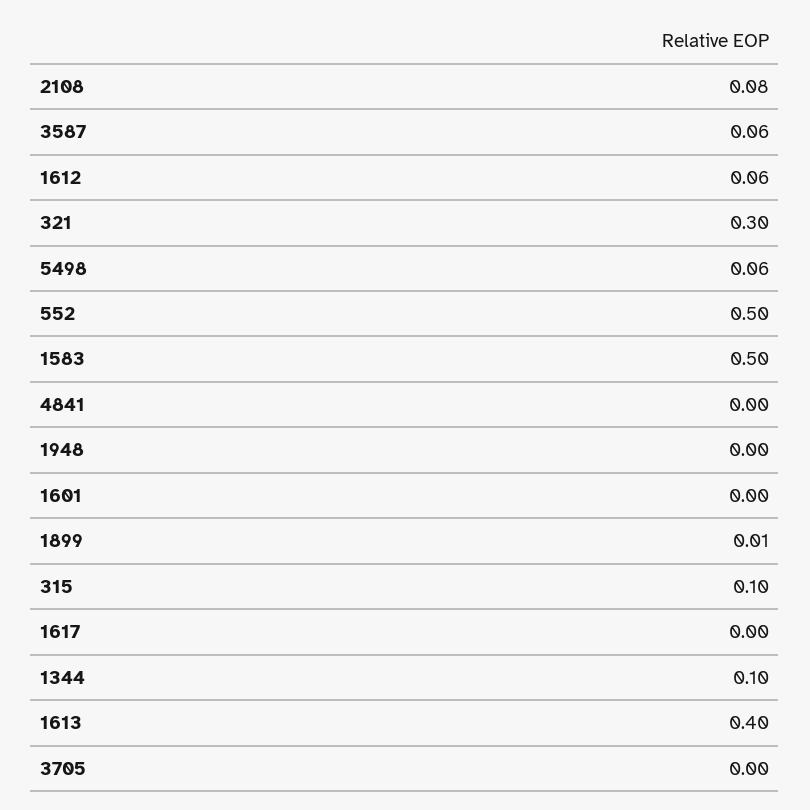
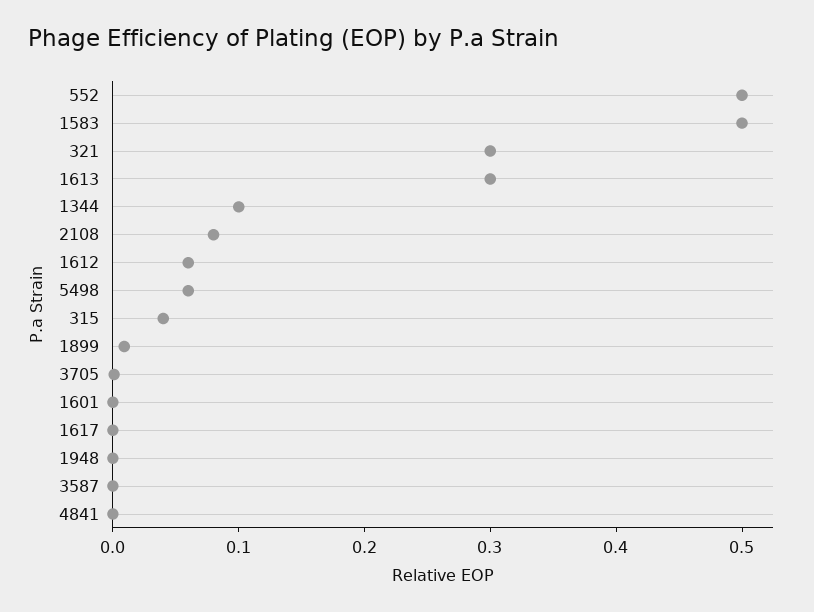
3587: 0.06 -> 0
315: 0.1 -> 0.04
1613: 0.4 -> 0.3

